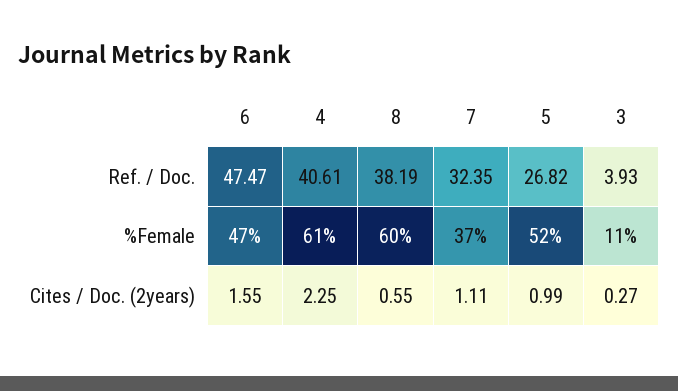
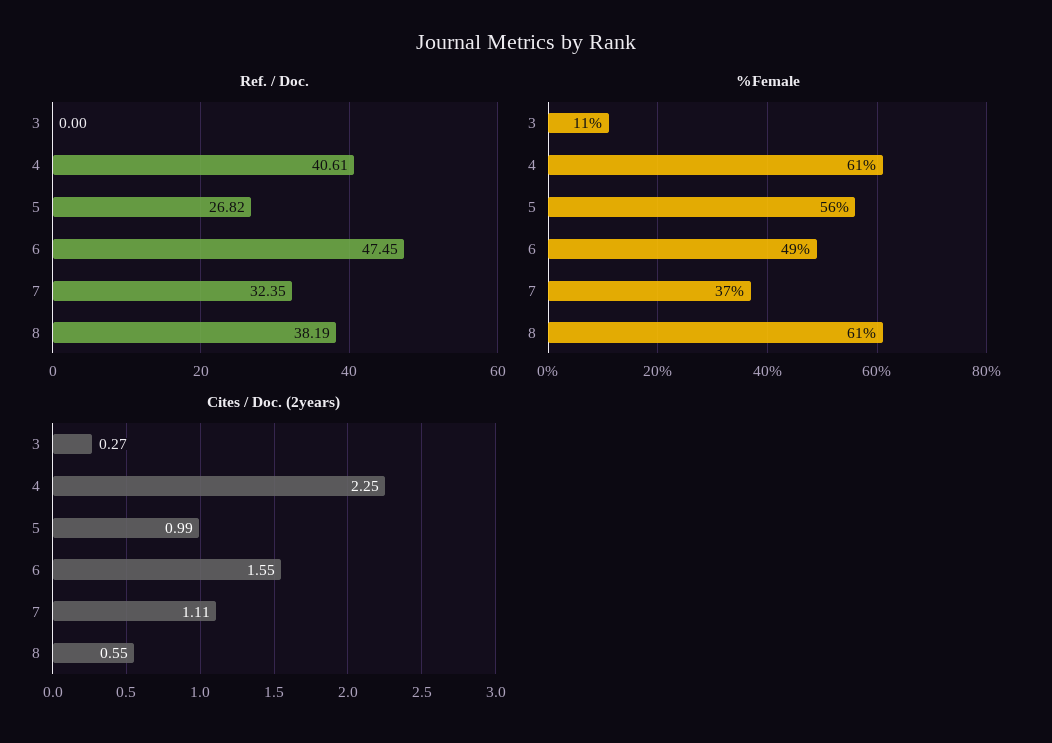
Ref. / Doc., 6: 47.47 -> 47.45
Ref. / Doc., 3: 3.93 -> 0
%Female, 6: 47 -> 49
%Female, 8: 60 -> 61
%Female, 5: 52 -> 56

